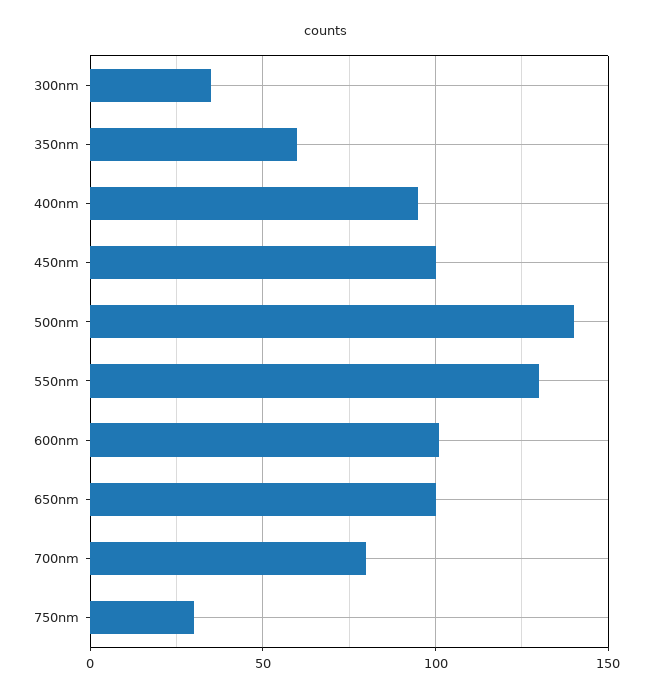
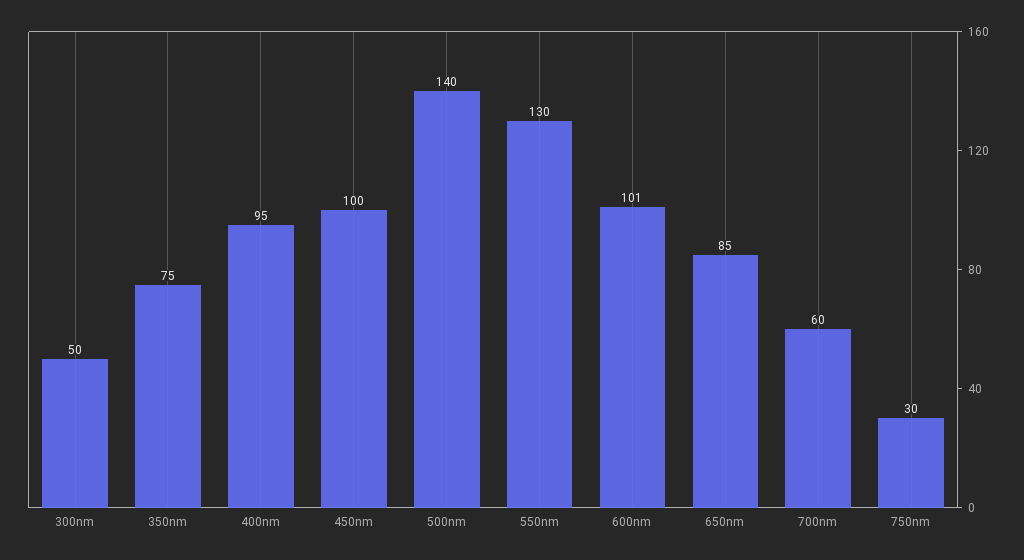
300nm: 35 -> 50
350nm: 60 -> 75
650nm: 100 -> 85
700nm: 80 -> 60

